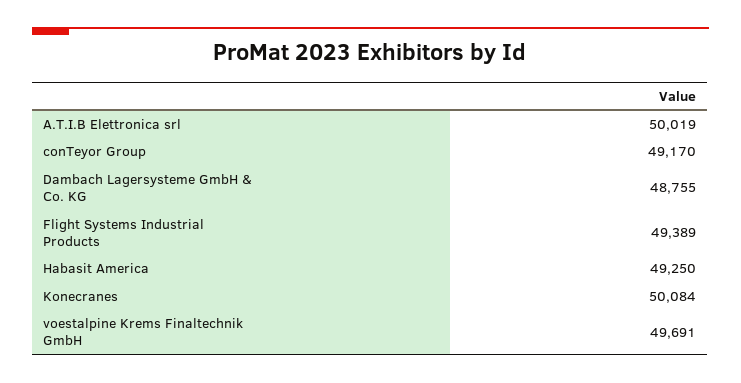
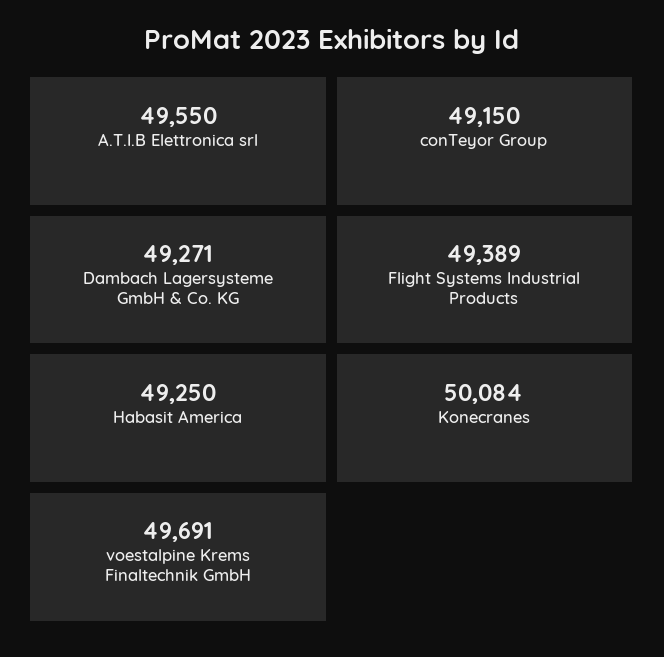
A.T.I.B Elettronica srl: 50019 -> 49550
conTeyor Group: 49170 -> 49150
Dambach Lagersysteme GmbH & Co. KG: 48755 -> 49271

